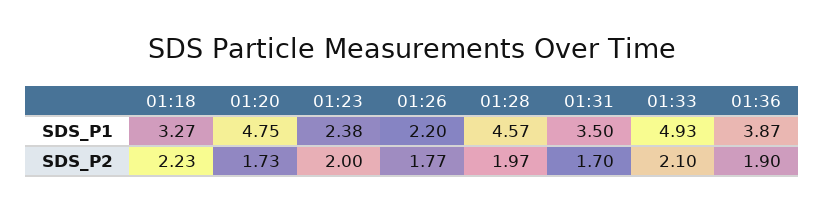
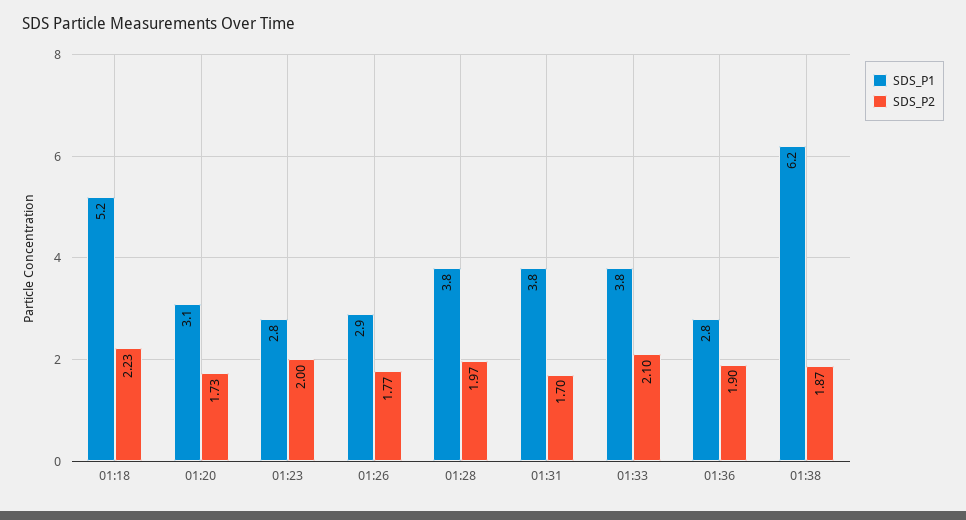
SDS_P1, 01:18: 3.27 -> 5.2
SDS_P1, 01:20: 4.75 -> 3.1
SDS_P1, 01:23: 2.38 -> 2.8
SDS_P1, 01:26: 2.2 -> 2.9
SDS_P1, 01:28: 4.57 -> 3.8
SDS_P1, 01:31: 3.5 -> 3.8
SDS_P1, 01:33: 4.93 -> 3.8
SDS_P1, 01:36: 3.87 -> 2.8
SDS_P1, 01:38: none -> 6.2
SDS_P2, 01:38: none -> 1.87

